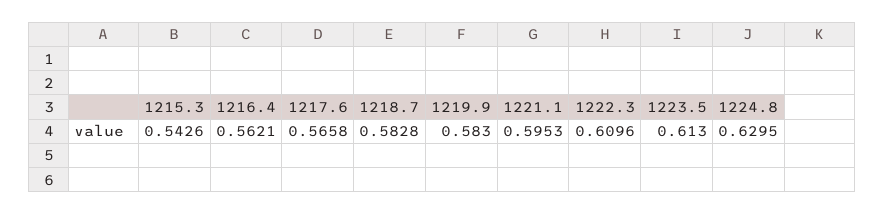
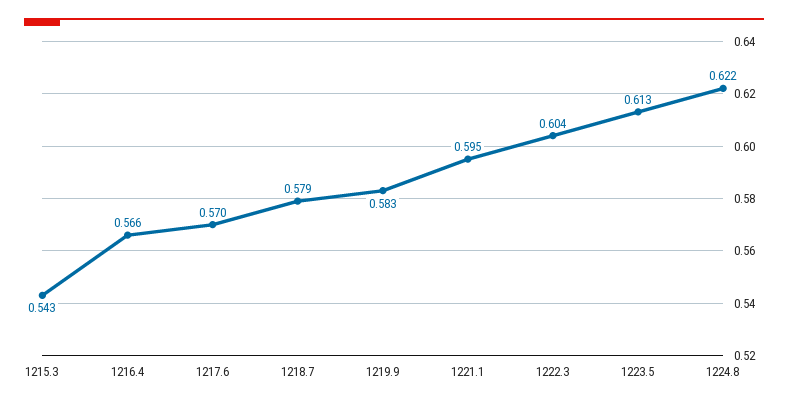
1216.4: 0.5621 -> 0.566
1217.6: 0.5658 -> 0.57
1218.7: 0.5828 -> 0.579
1222.3: 0.6096 -> 0.604
1224.8: 0.6295 -> 0.622

